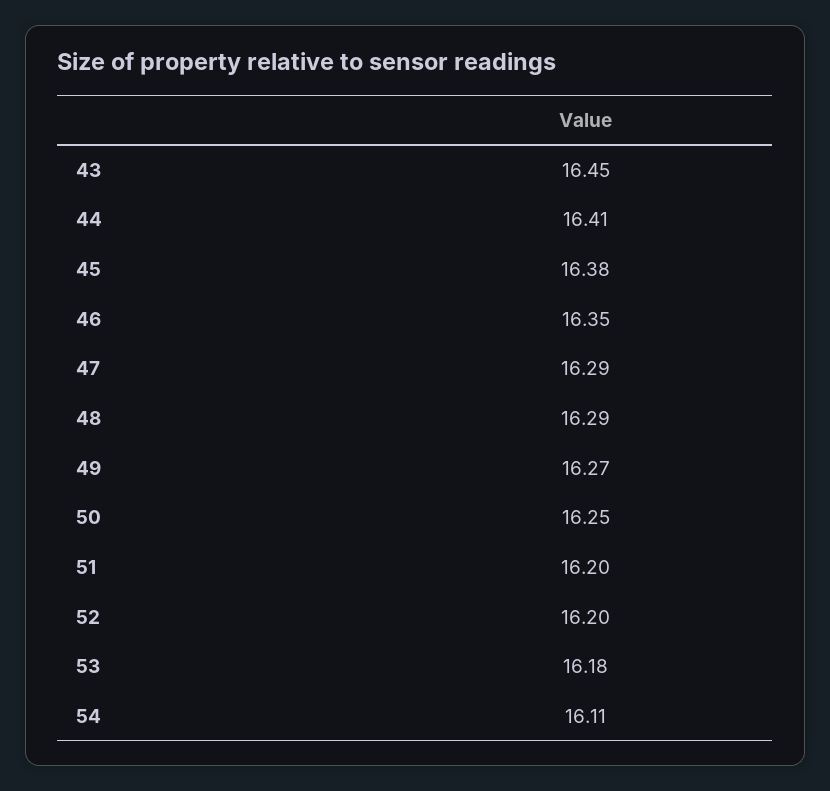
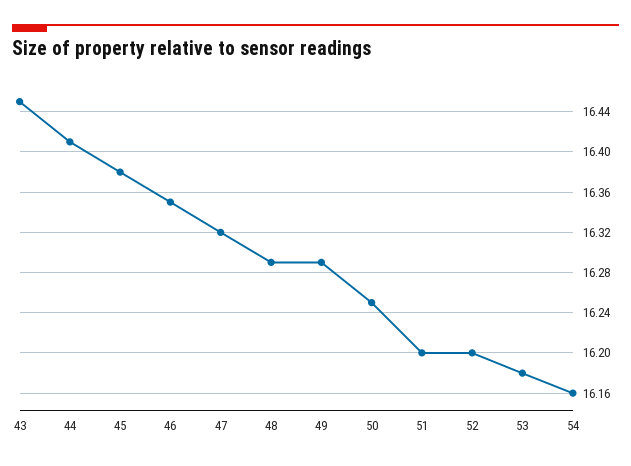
47: 16.29 -> 16.32
49: 16.27 -> 16.29
54: 16.11 -> 16.16

